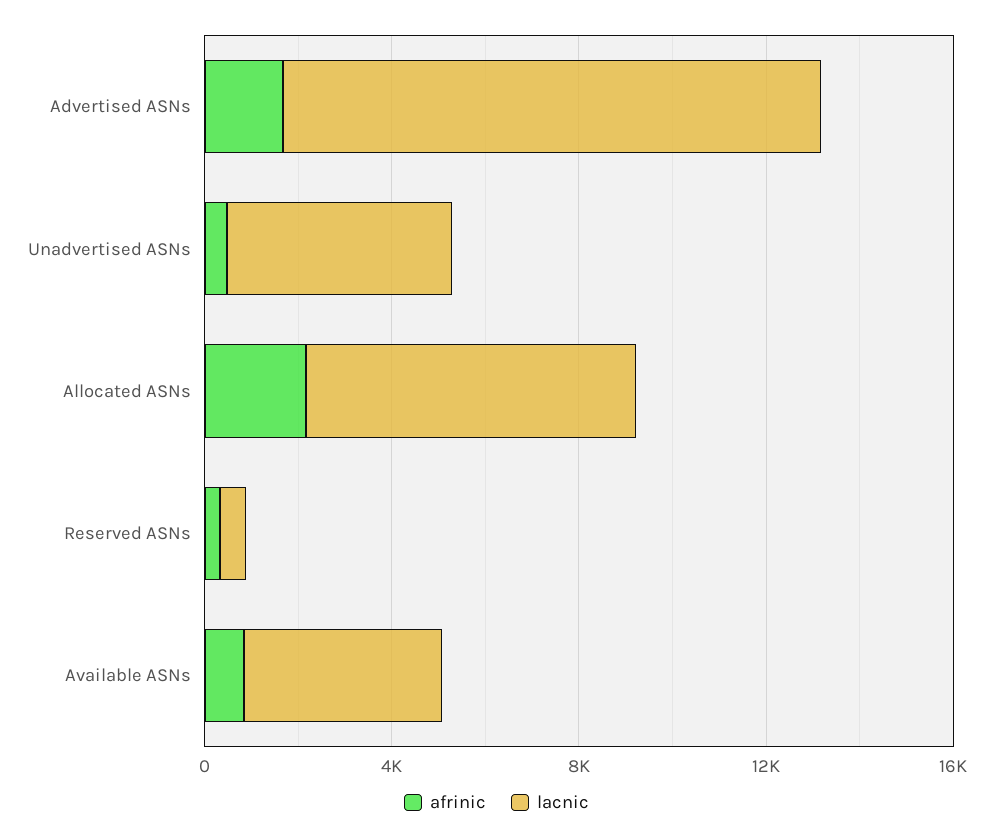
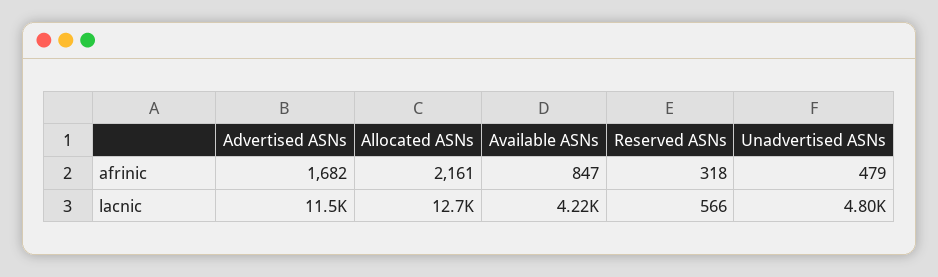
lacnic, Allocated ASNs: 7000 -> 12700

